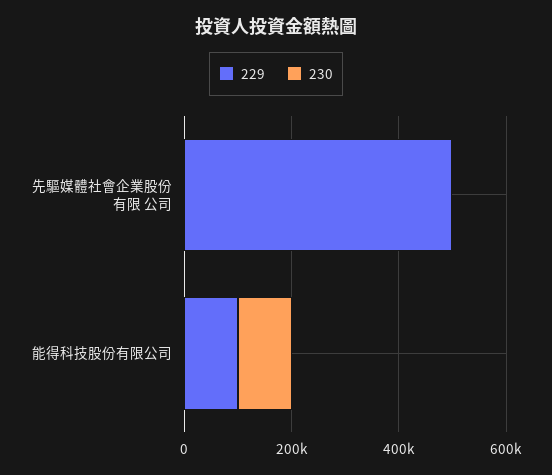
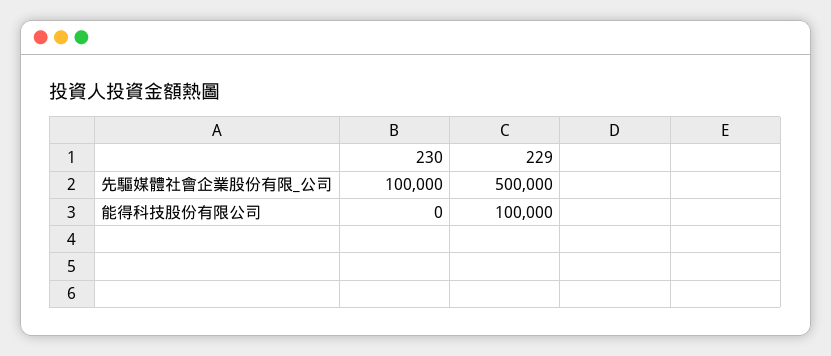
230, 先驅媒體社會企業股份有限 公司: 0 -> 100000
230, 能得科技股份有限公司: 100000 -> 0

